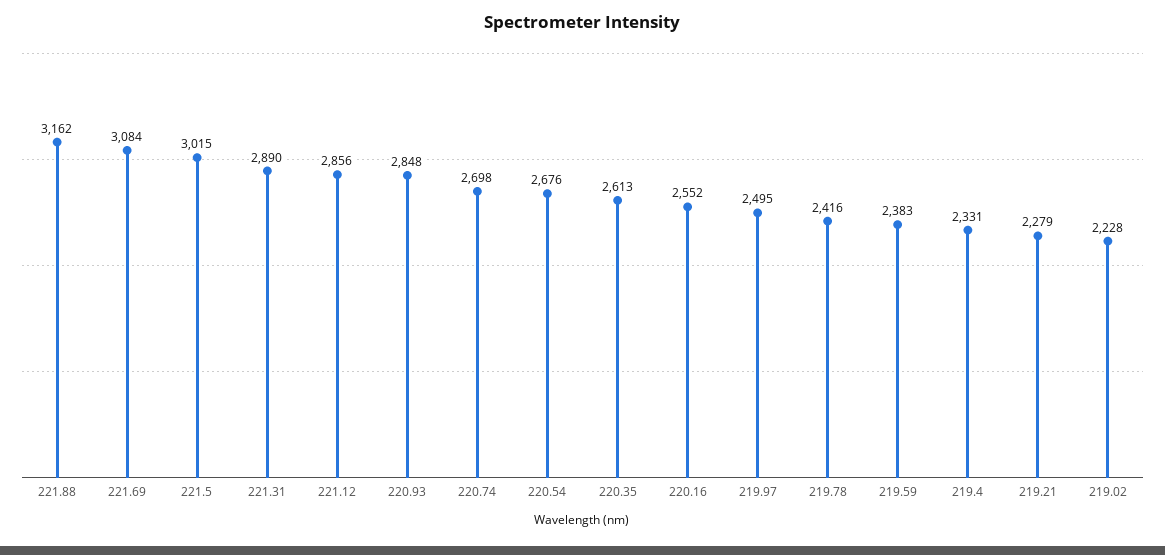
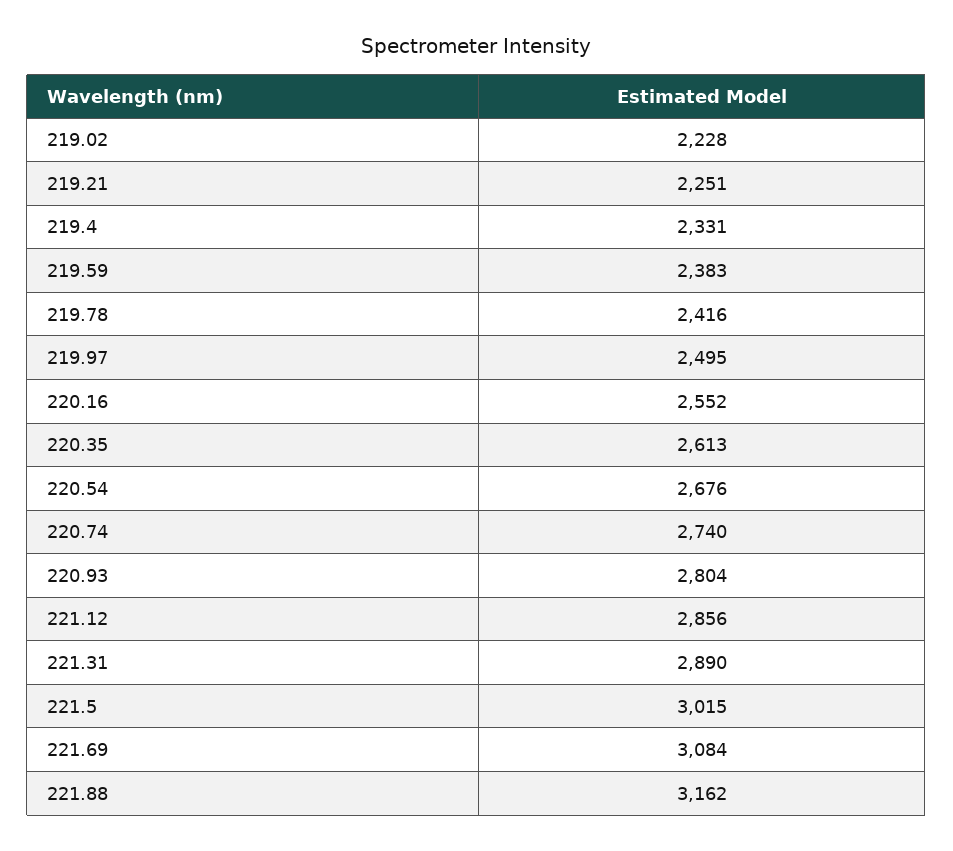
220.93: 2848 -> 2804
220.74: 2698 -> 2740
219.21: 2279 -> 2251

